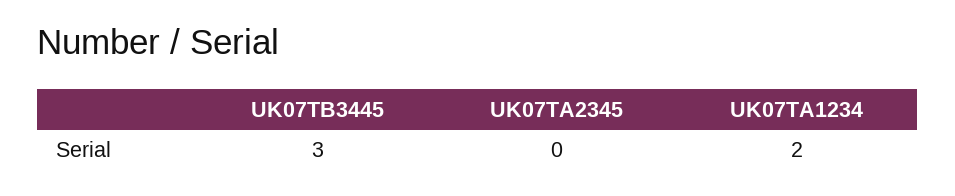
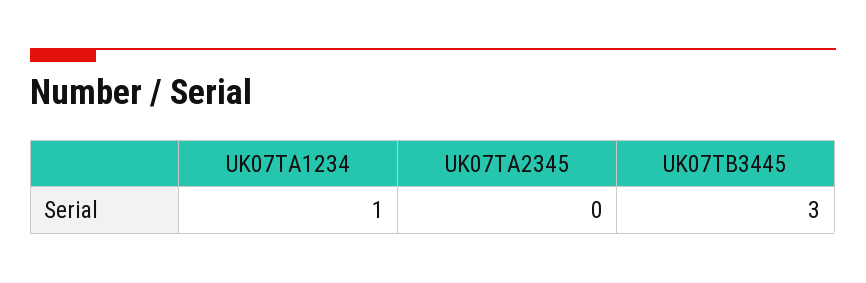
UK07TA1234: 2 -> 1

